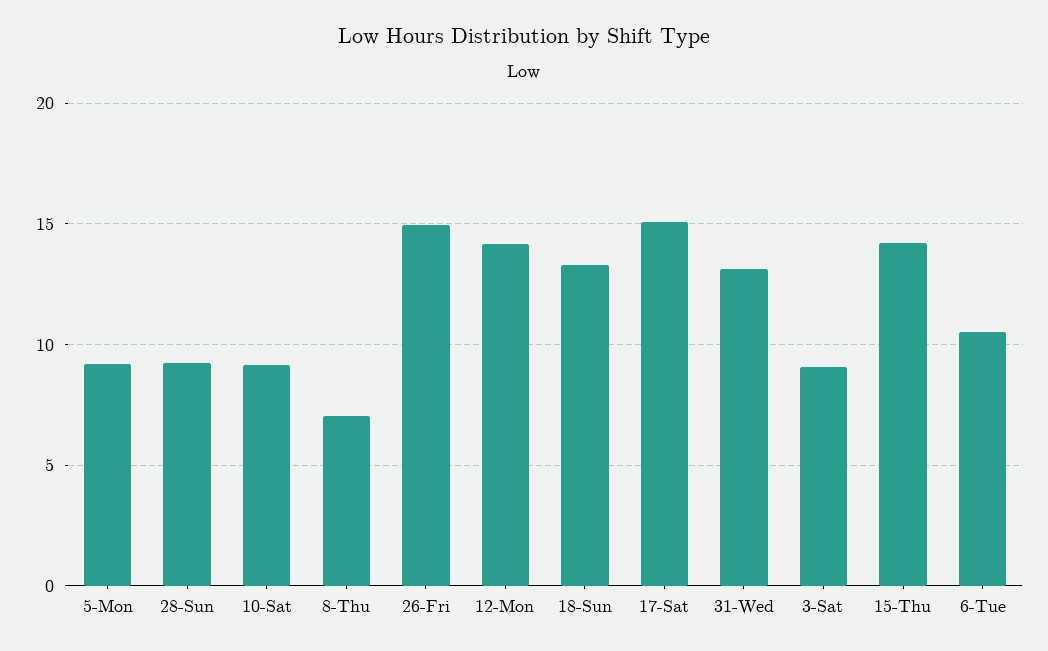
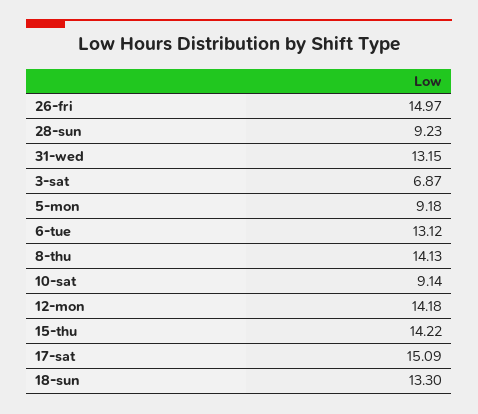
8-Thu: 7 -> 14.13
3-Sat: 9 -> 6.87
6-Tue: 10.5 -> 13.12

